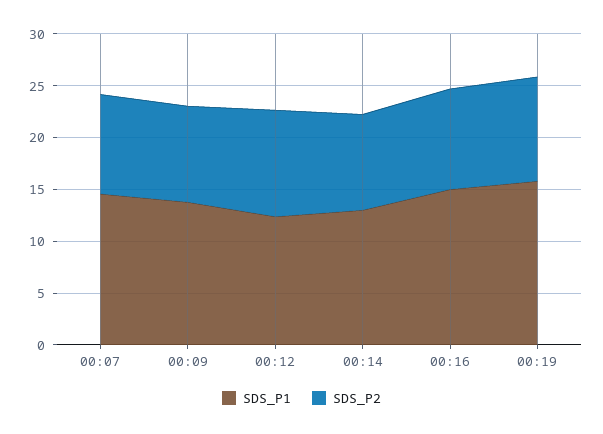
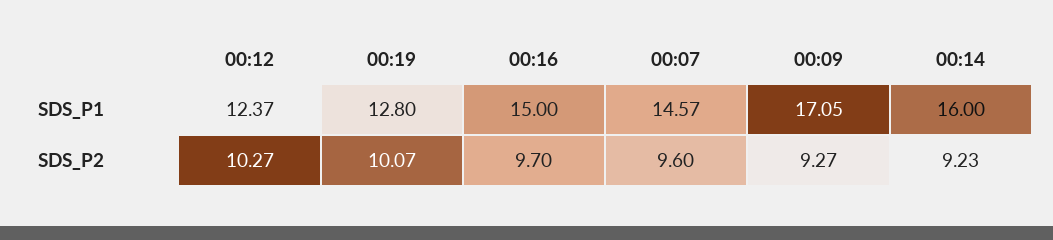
SDS_P1, 00:09: 14 -> 17.05
SDS_P1, 00:14: 13 -> 16
SDS_P1, 00:19: 16 -> 12.8

